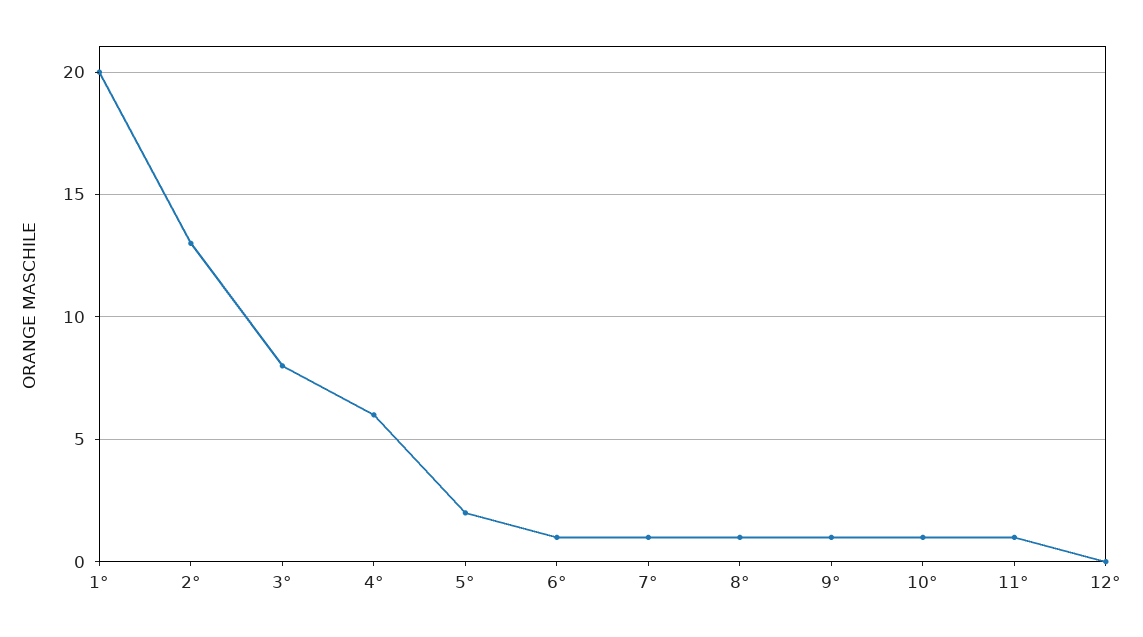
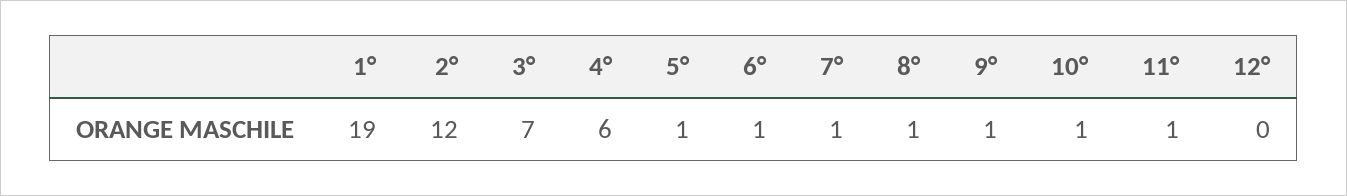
1°: 20 -> 19
2°: 13 -> 12
3°: 8 -> 7
5°: 2 -> 1

